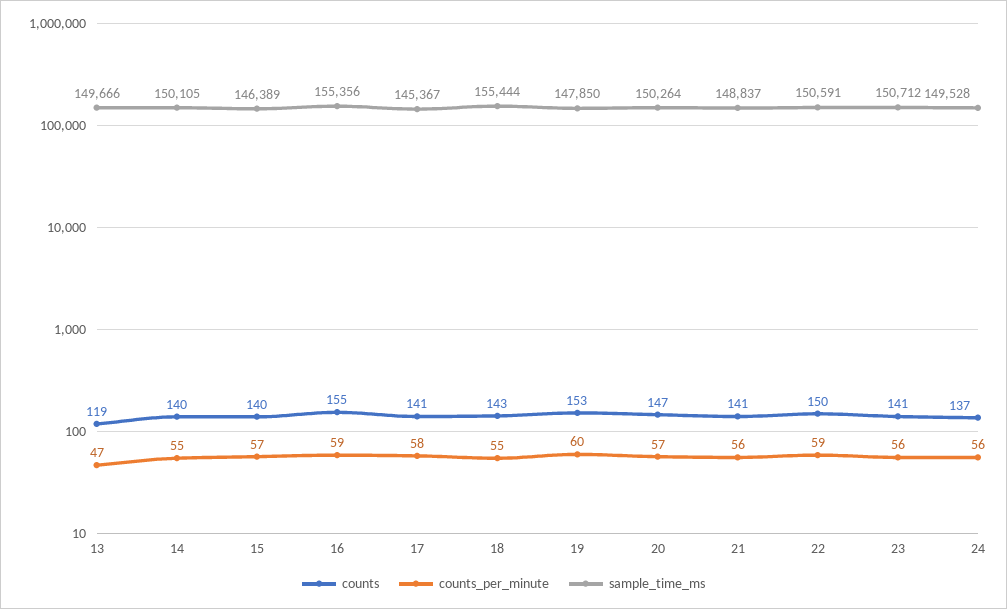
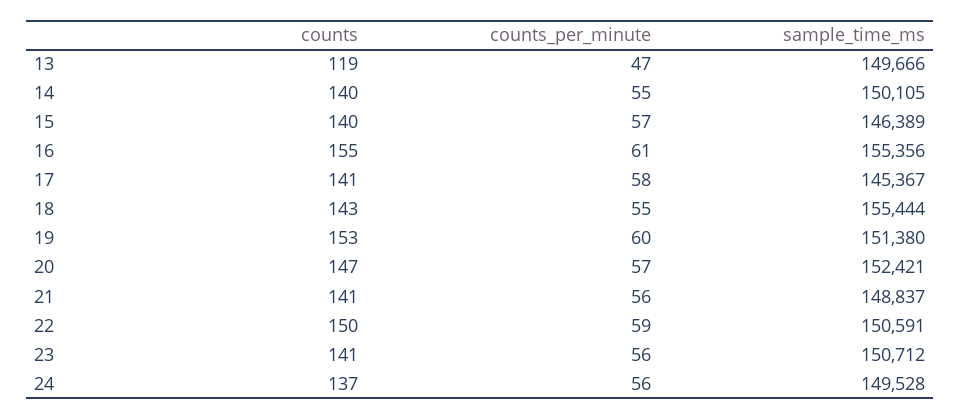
counts_per_minute, 16: 59 -> 61
sample_time_ms, 19: 147850 -> 151380
sample_time_ms, 20: 150264 -> 152421

